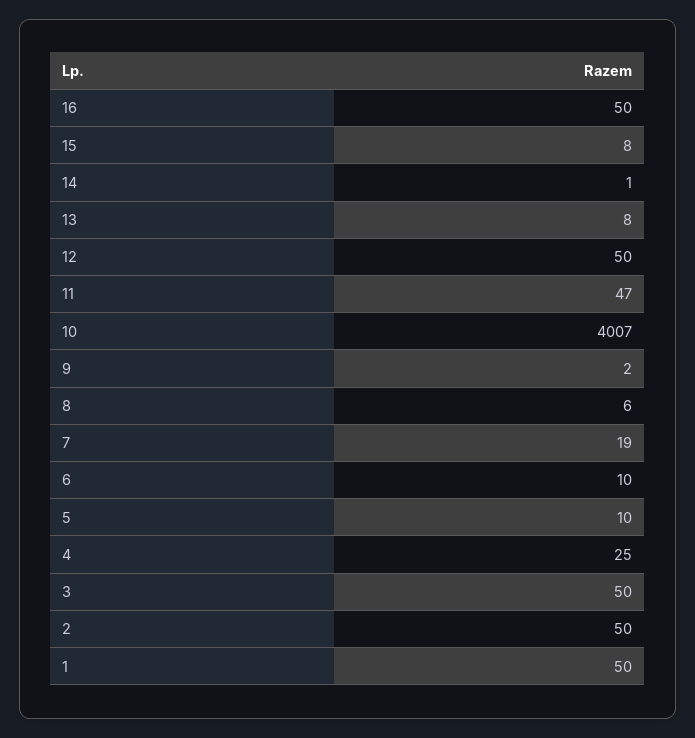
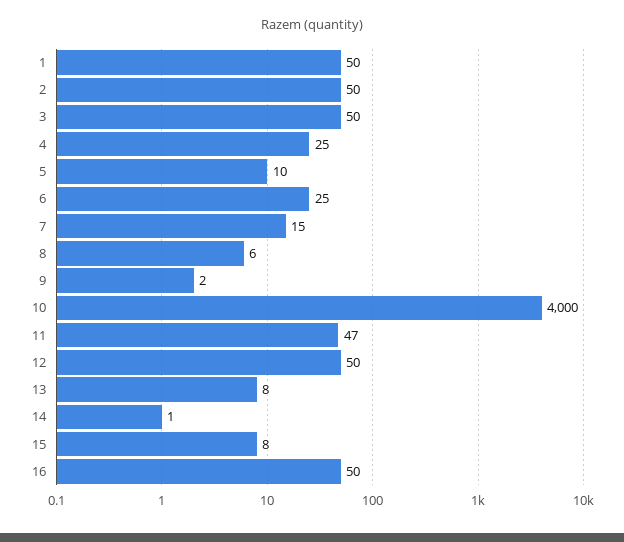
10: 4007 -> 4000
7: 19 -> 15
6: 10 -> 25

